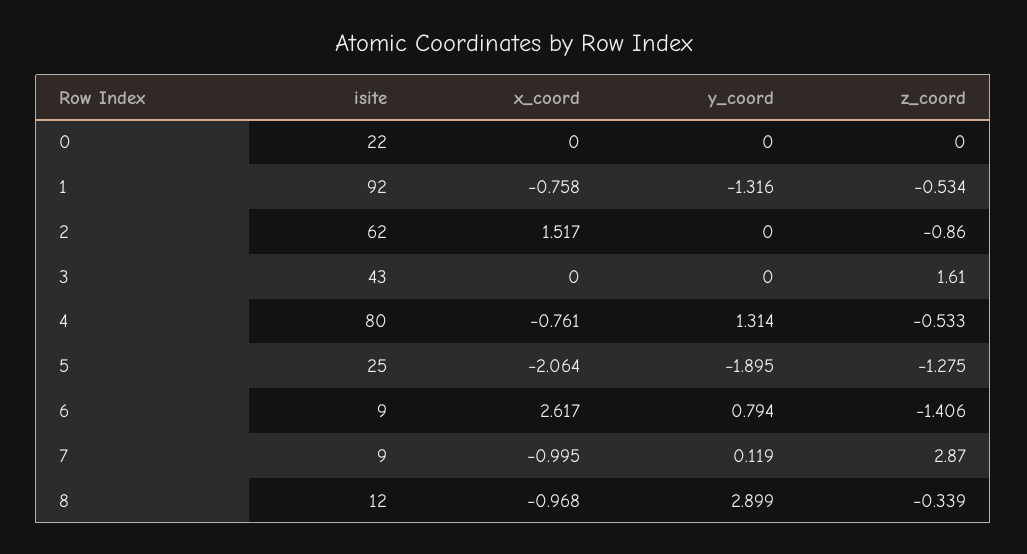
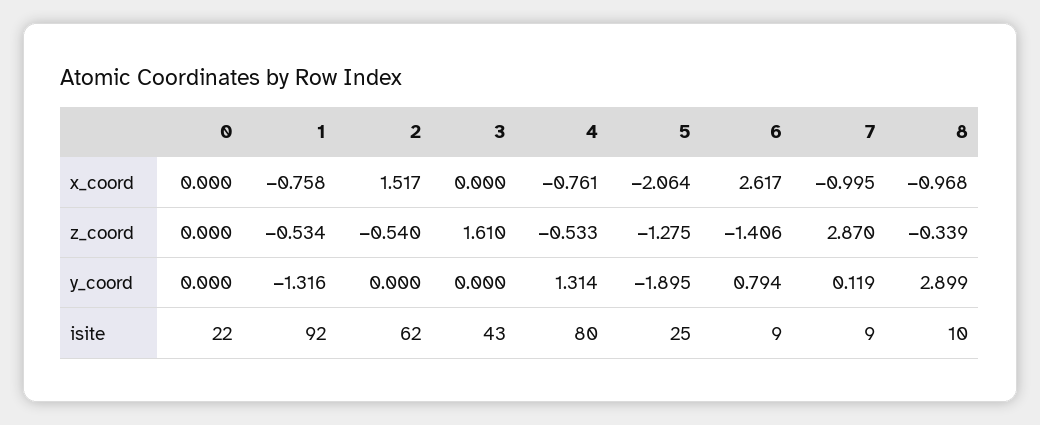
z_coord, 2: -0.86 -> -0.54
isite, 8: 12 -> 10

